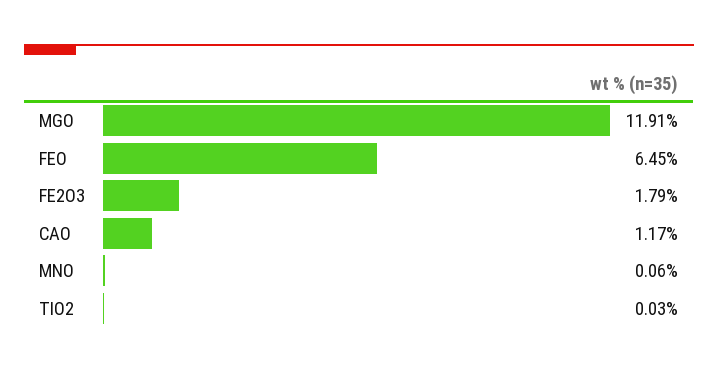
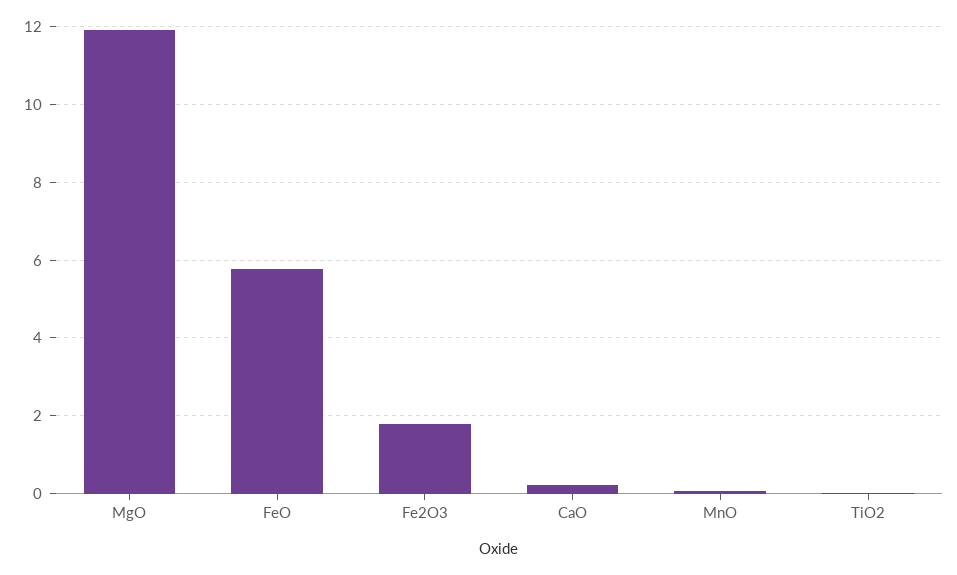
FEO: 6.45 -> 5.8
CAO: 1.17 -> 0.2

